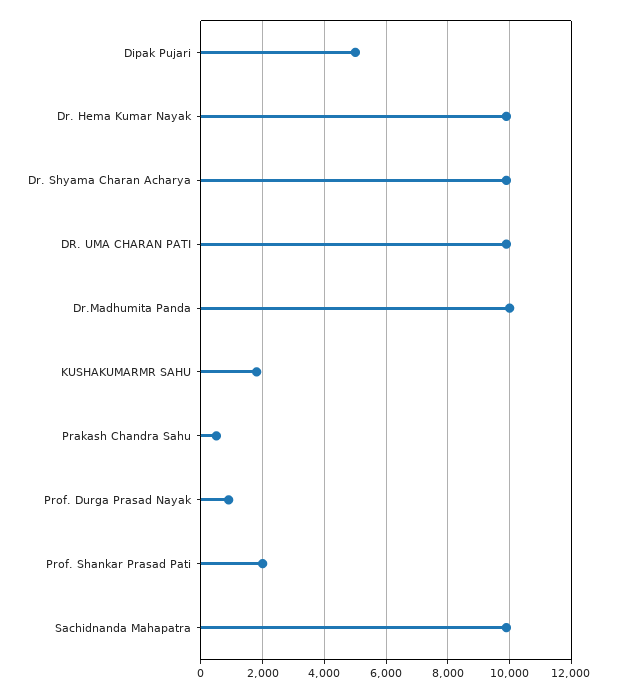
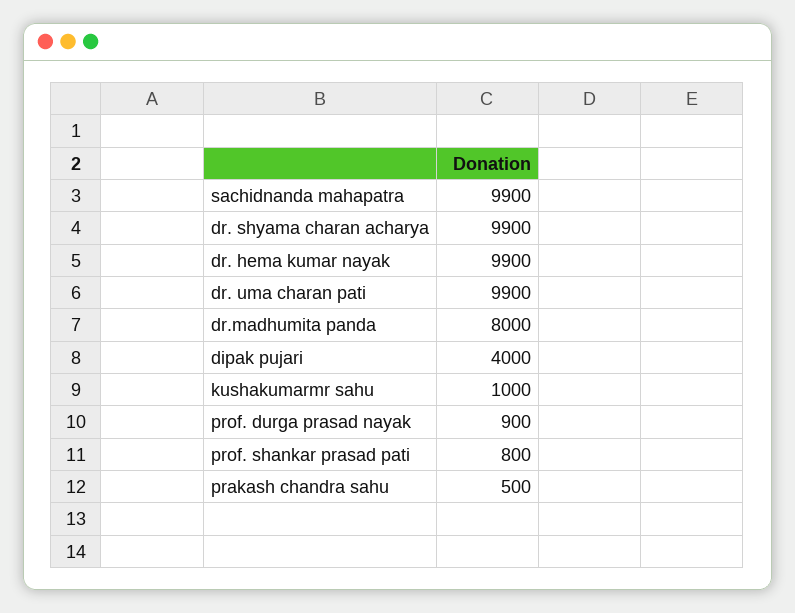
Dipak Pujari: 5000 -> 4000
Dr.Madhumita Panda: 10000 -> 8000
KUSHAKUMARMR SAHU: 1800 -> 1000
Prof. Shankar Prasad Pati: 2000 -> 800

